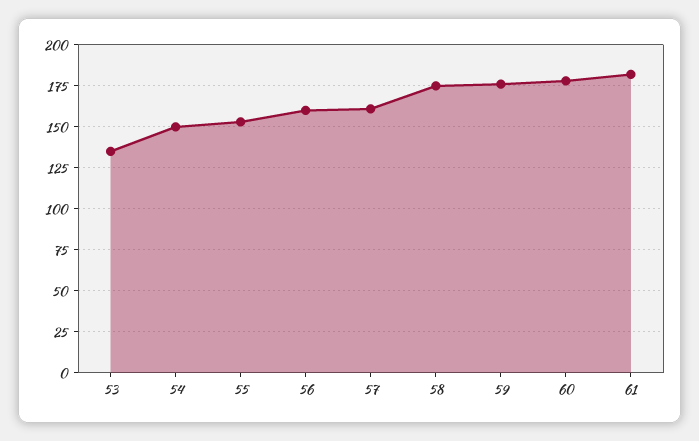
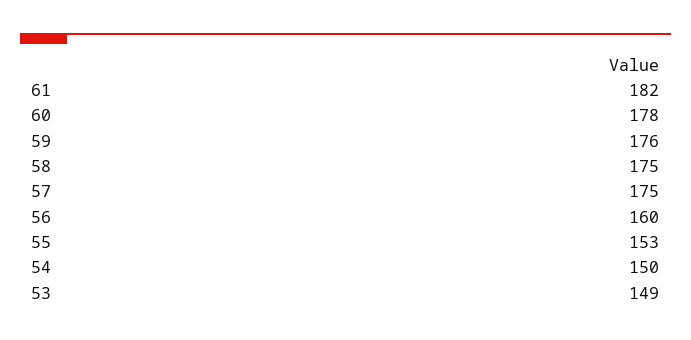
53: 135 -> 149
57: 160 -> 175

